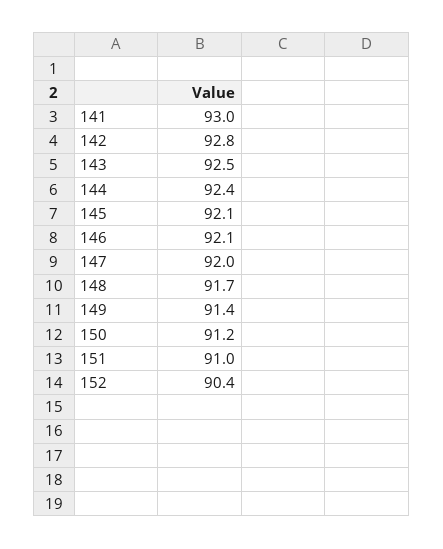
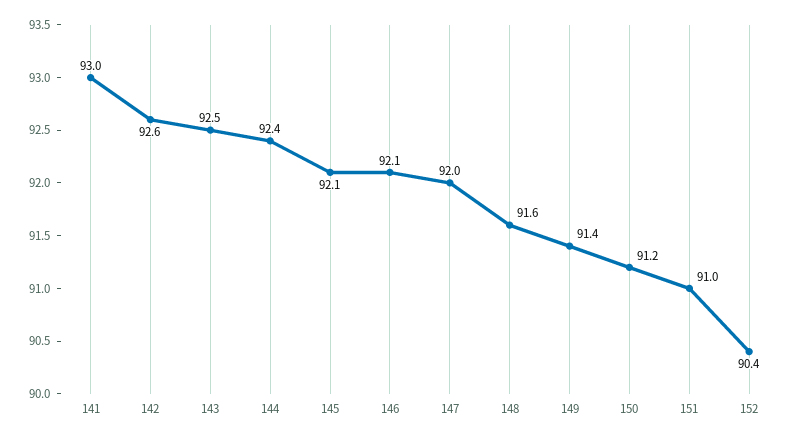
142: 92.8 -> 92.6
148: 91.7 -> 91.6

